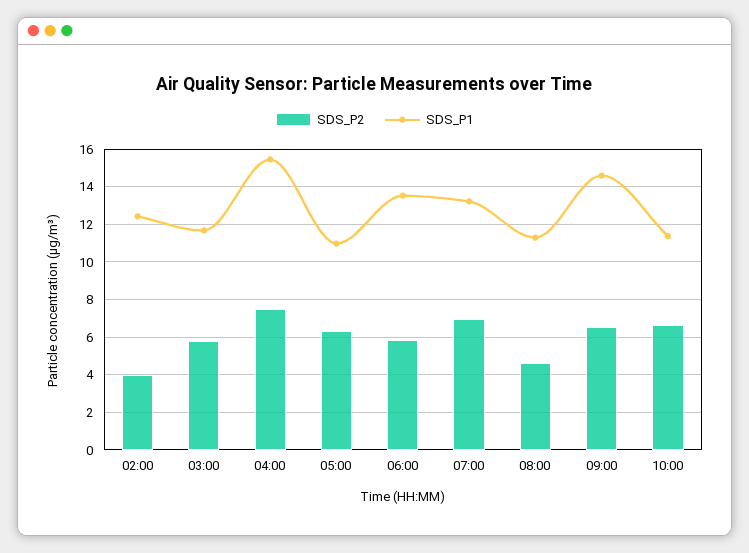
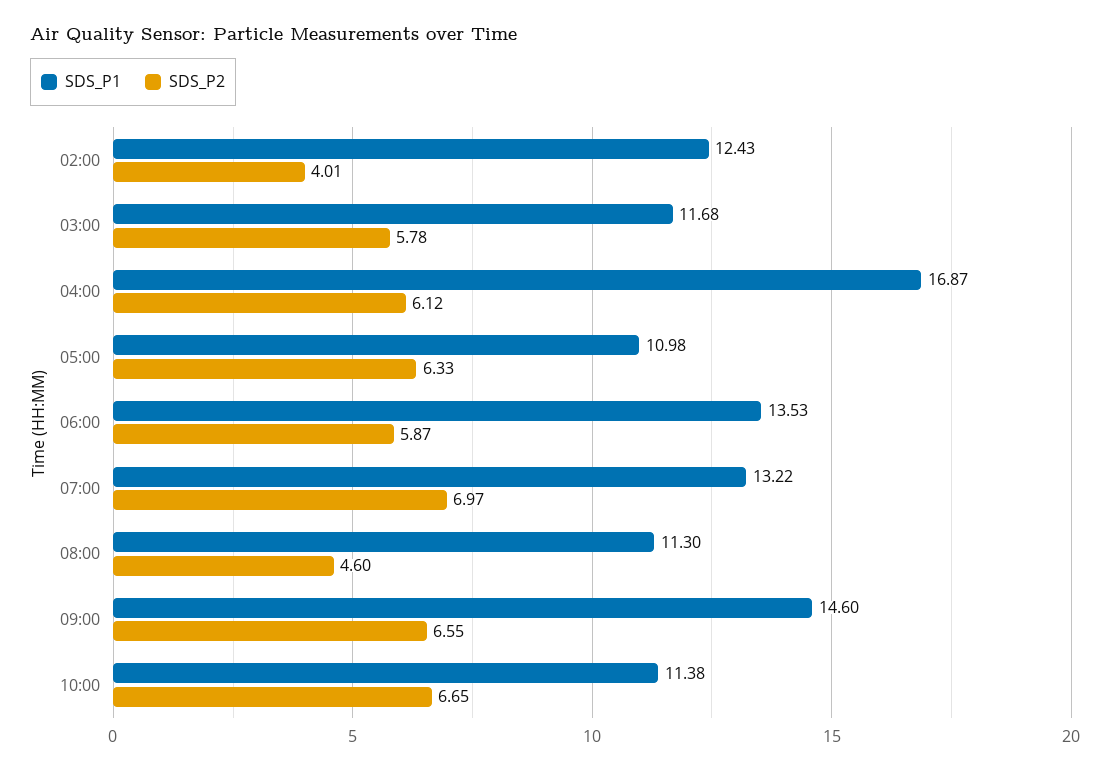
SDS_P2, 04:00: 7.5 -> 6.12
SDS_P1, 04:00: 15.5 -> 16.87

